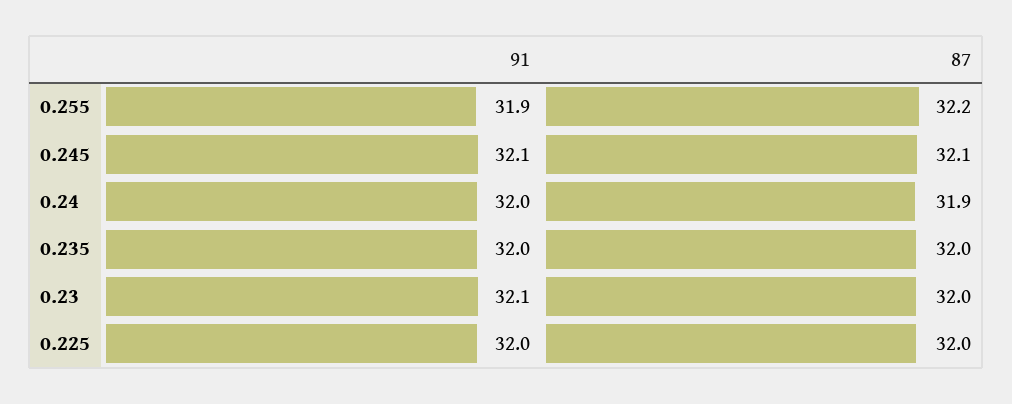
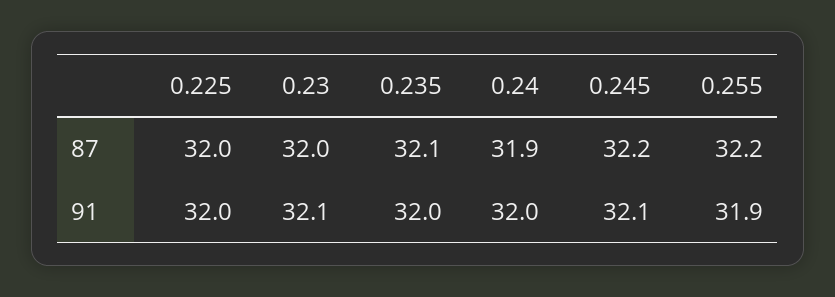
87, 0.245: 32.1 -> 32.2
87, 0.235: 32 -> 32.1

